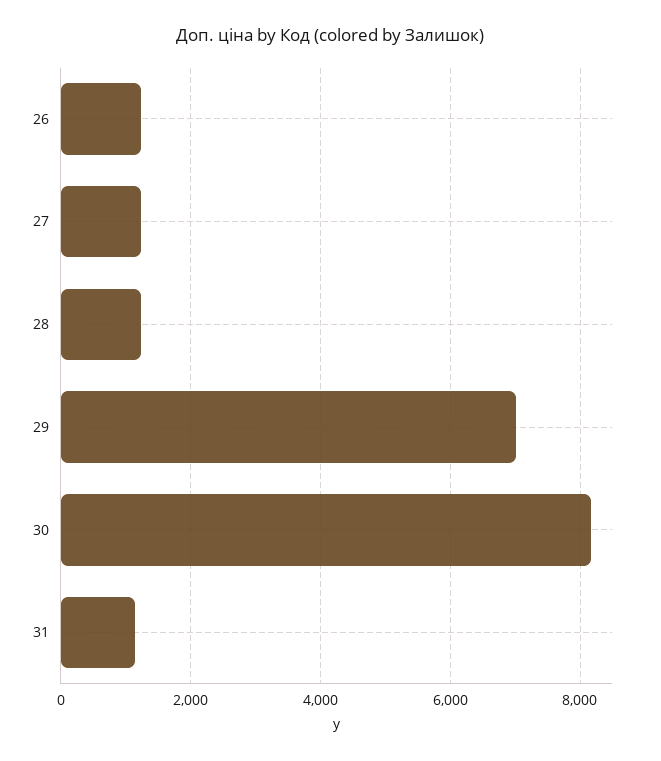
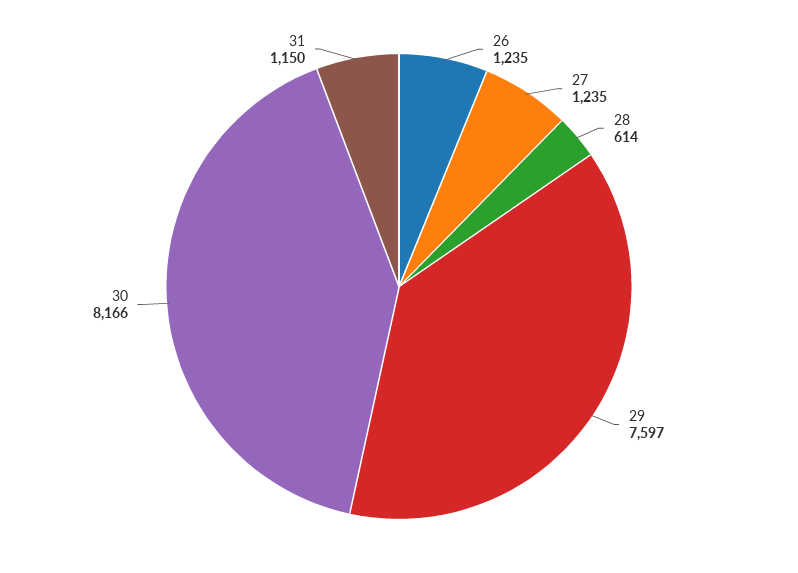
28: 1200 -> 614
29: 7000 -> 7597

